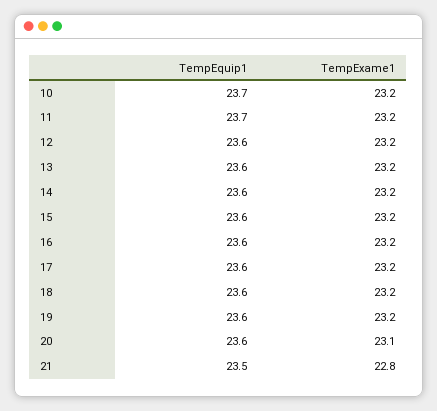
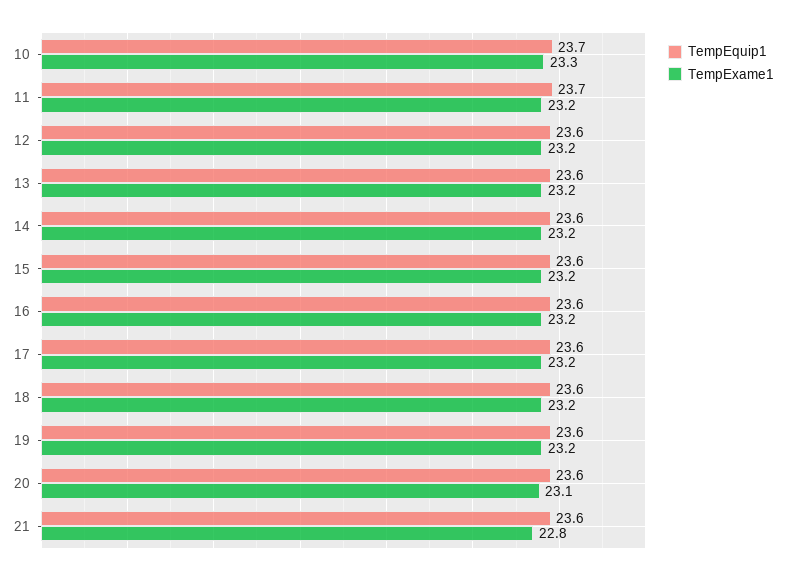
TempExame1, 10: 23.2 -> 23.3
TempEquip1, 21: 23.5 -> 23.6

